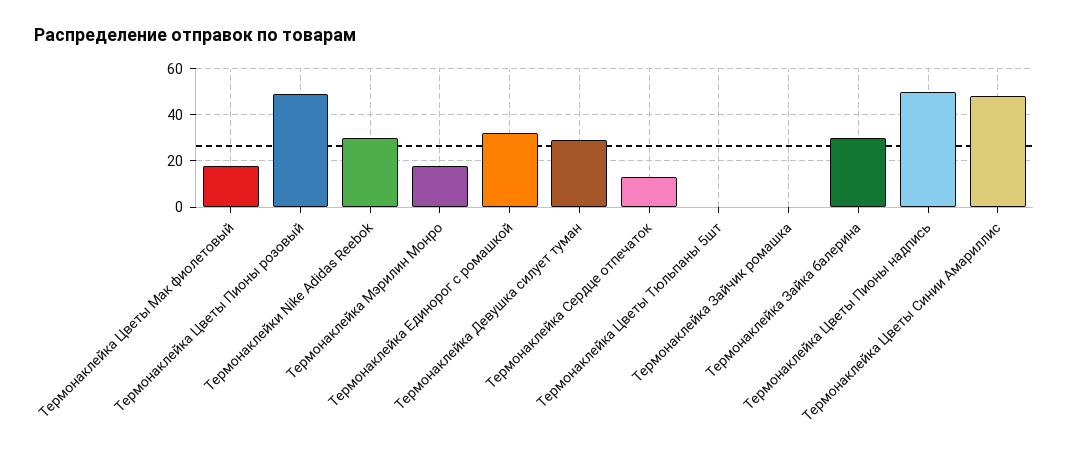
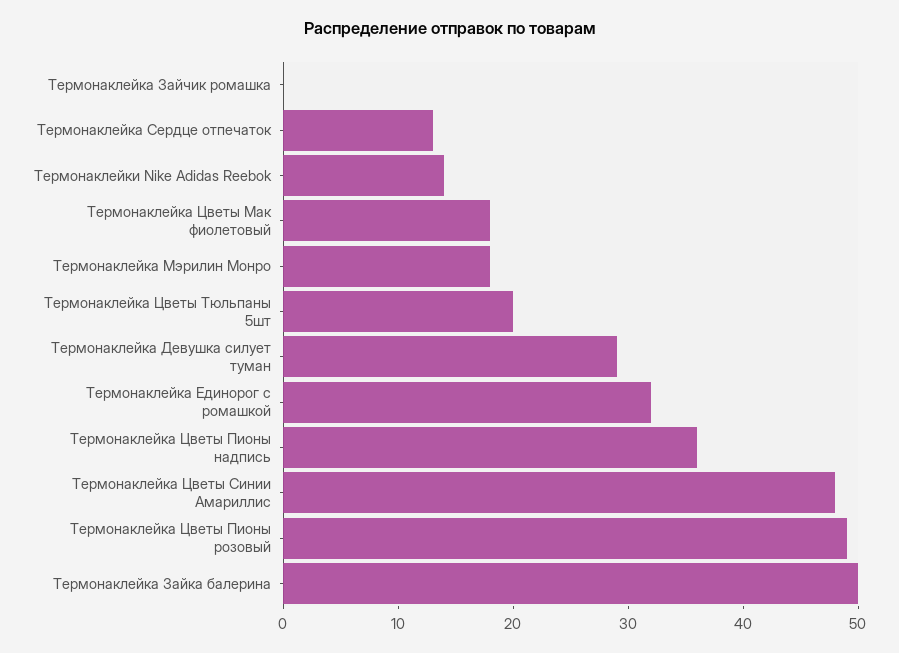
Термонаклейки Nike Adidas Reebok: 30 -> 14
Термонаклейка Цветы Тюльпаны 5шт: 0 -> 20
Термонаклейка Зайка балерина: 30 -> 50
Термонаклейка Цветы Пионы надпись: 50 -> 36

